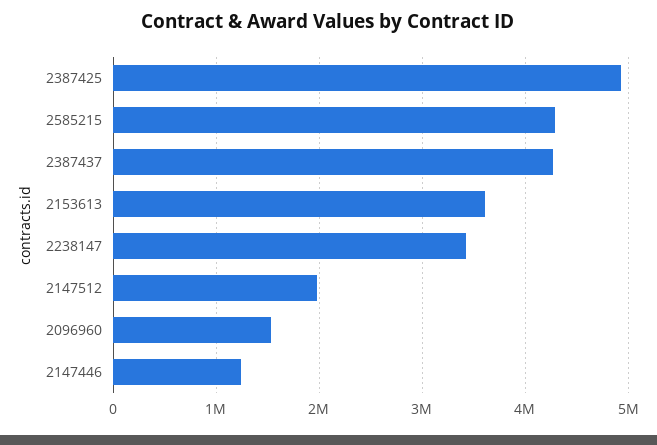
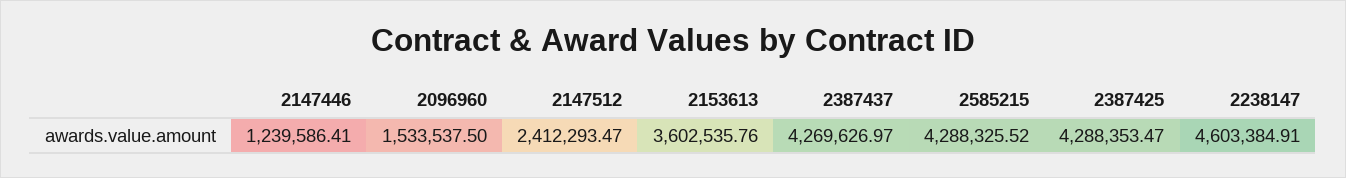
2387425: 4900000 -> 4288353.47
2238147: 3400000 -> 4603384.91
2147512: 2000000 -> 2412293.47

